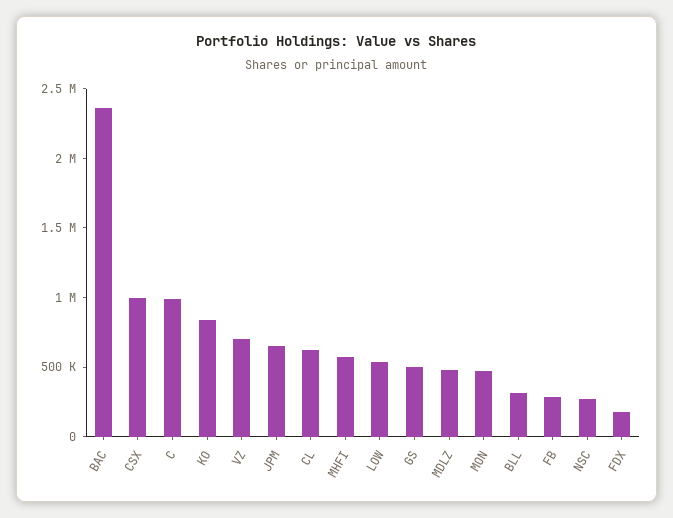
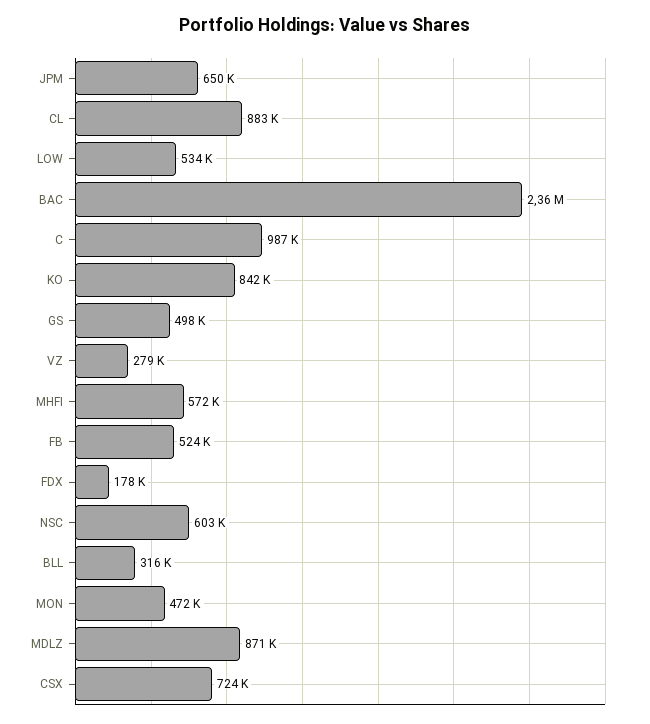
CSX: 1000000 -> 724000
VZ: 700000 -> 279000
CL: 600000 -> 883000
MDLZ: 500000 -> 871000
FB: 300000 -> 524000
NSC: 300000 -> 603000

